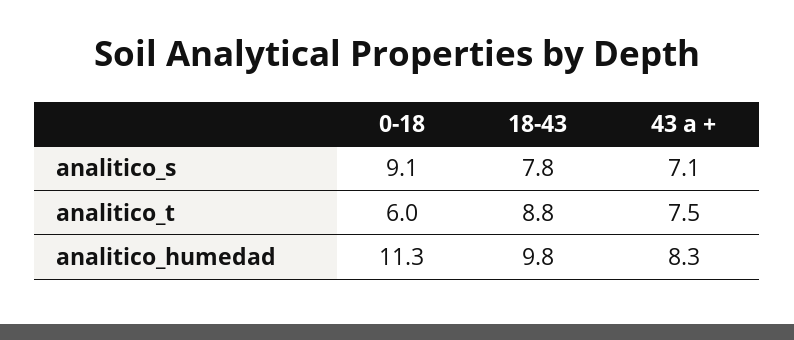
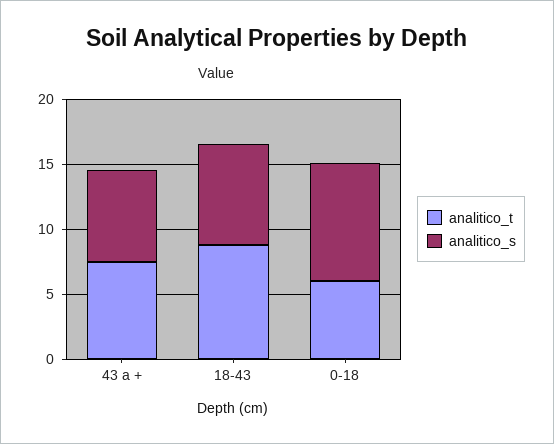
analitico_humedad, 0-18: 11.3 -> none
analitico_humedad, 18-43: 9.8 -> none
analitico_humedad, 43 a +: 8.3 -> none

